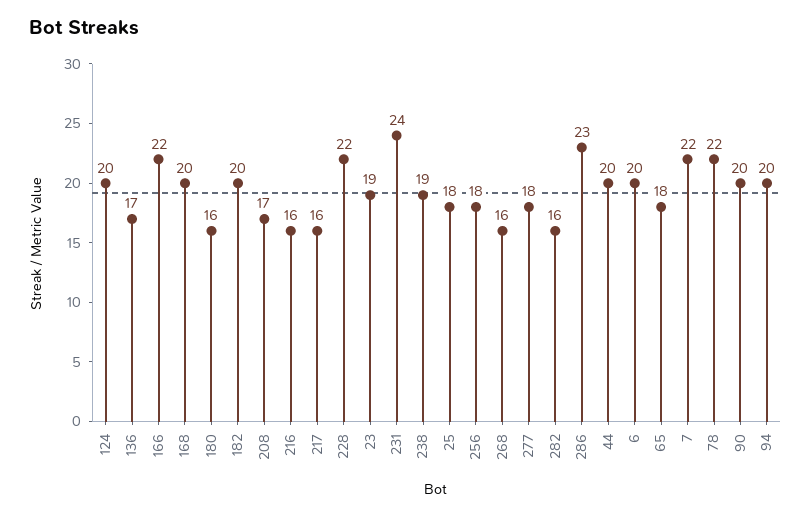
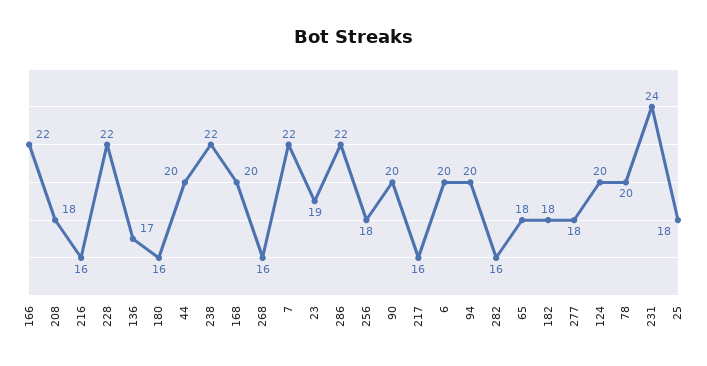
182: 20 -> 18
208: 17 -> 18
238: 19 -> 22
286: 23 -> 22
78: 22 -> 20

